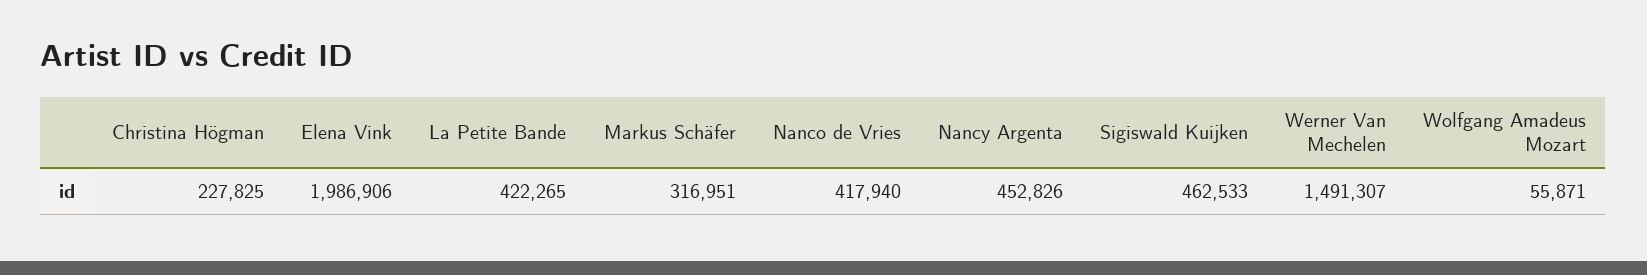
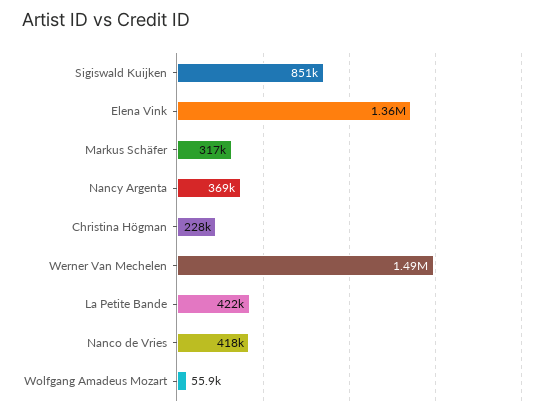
Elena Vink: 1986906 -> 1360000
Nancy Argenta: 452826 -> 369000
Sigiswald Kuijken: 462533 -> 851000

